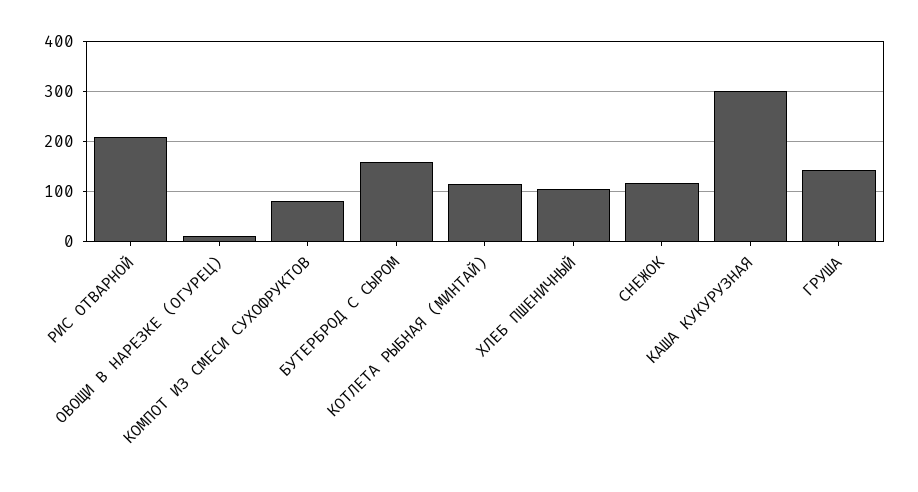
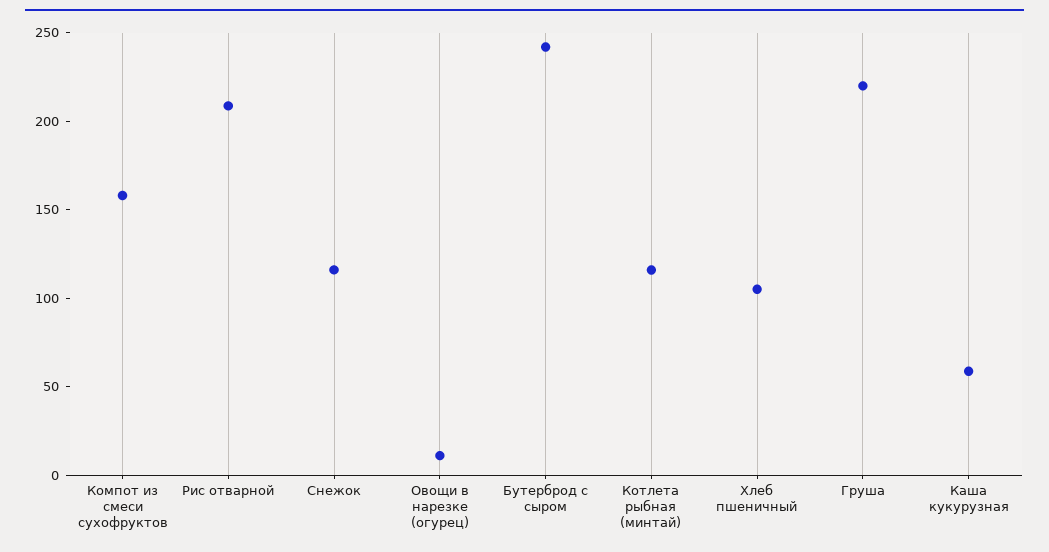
КОМПОТ ИЗ СМЕСИ СУХОФРУКТОВ: 80 -> 160
БУТЕРБРОД С СЫРОМ: 160 -> 240
КАША КУКУРУЗНАЯ: 300 -> 60
ГРУША: 140 -> 220

